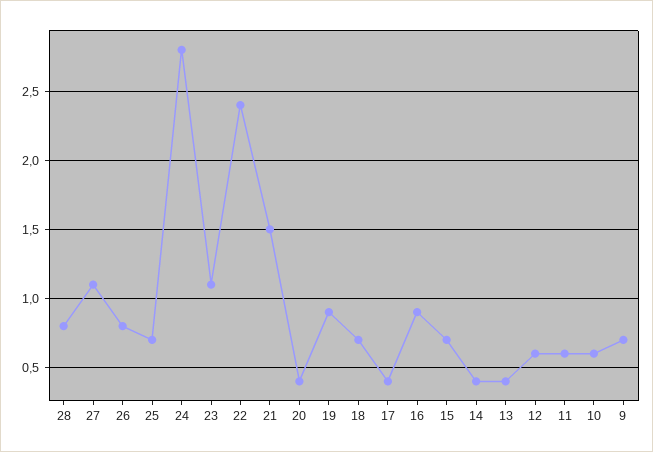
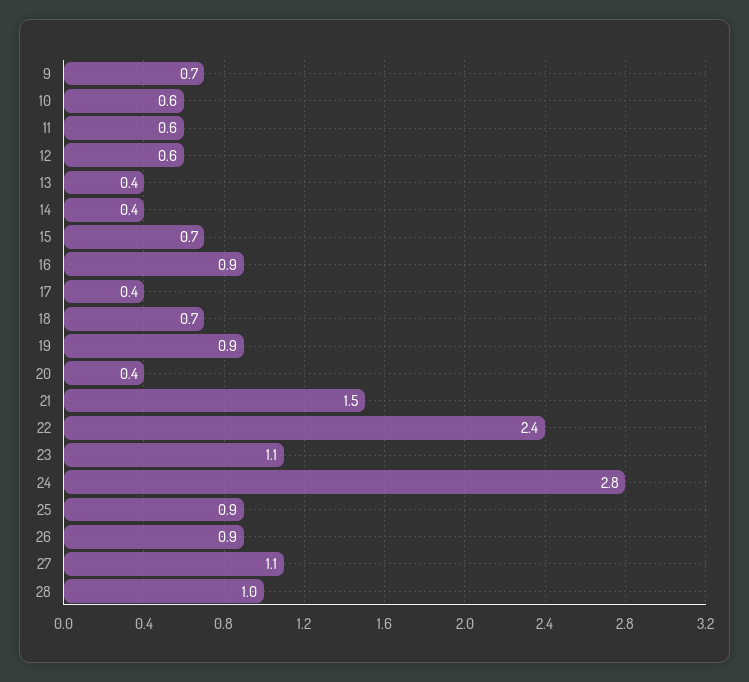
28: 0.8 -> 1
26: 0.8 -> 0.9
25: 0.7 -> 0.9

